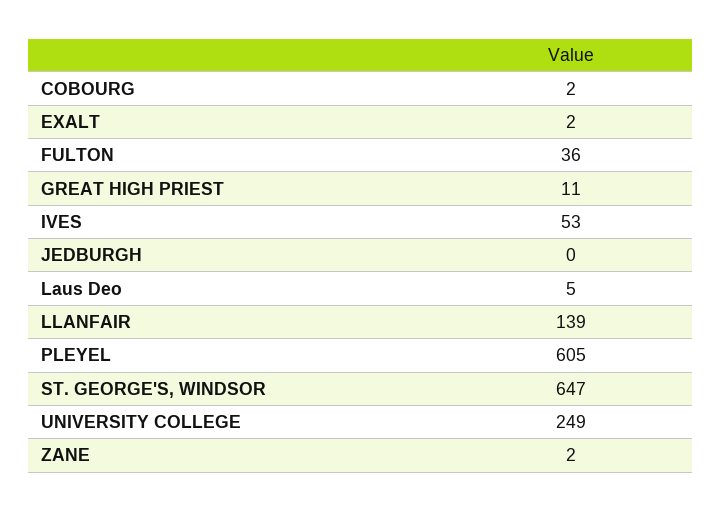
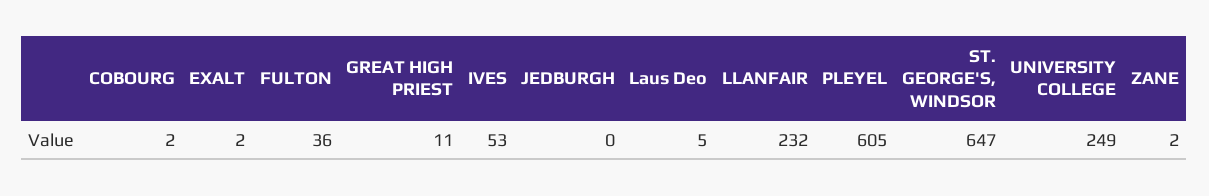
LLANFAIR: 139 -> 232

